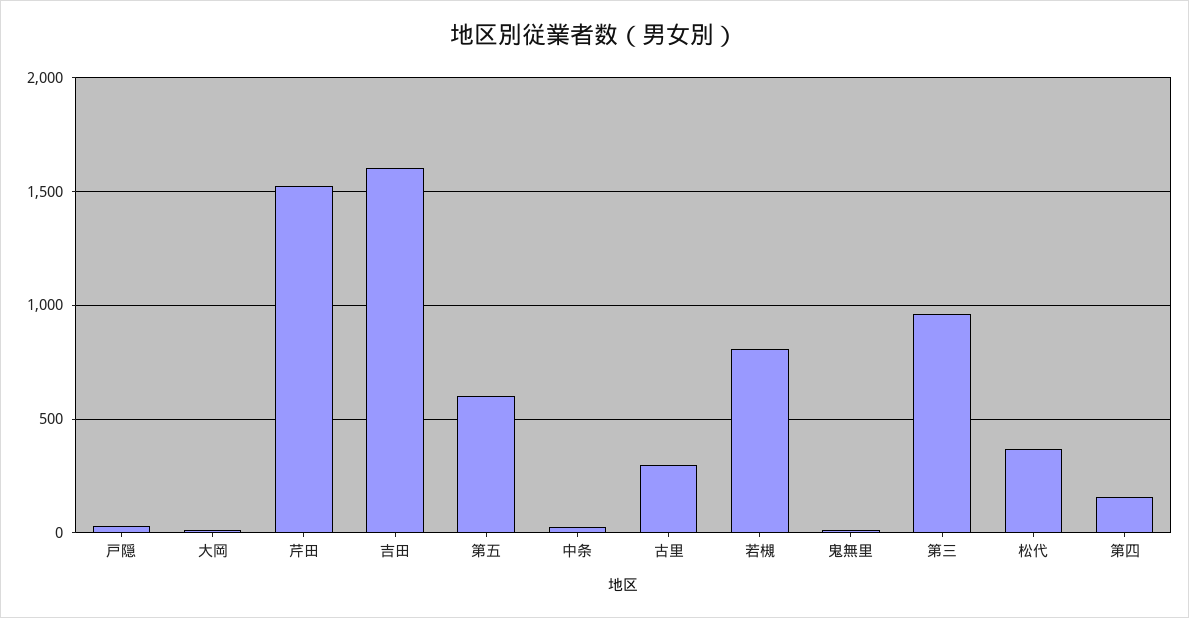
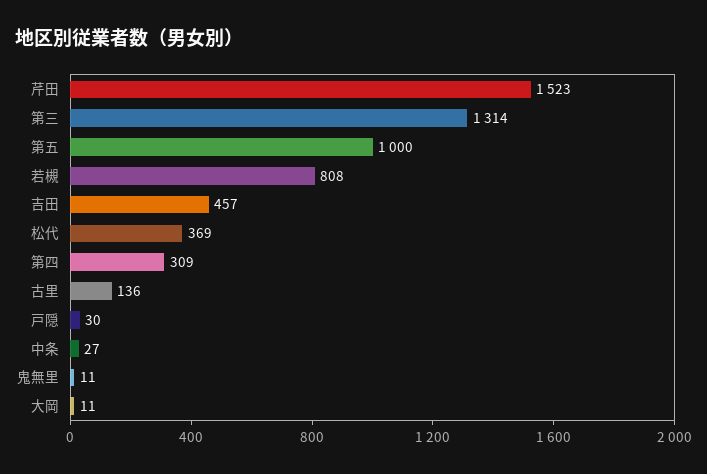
吉田: 1600 -> 457
第五: 600 -> 1000
古里: 300 -> 136
第三: 950 -> 1314
第四: 150 -> 309

